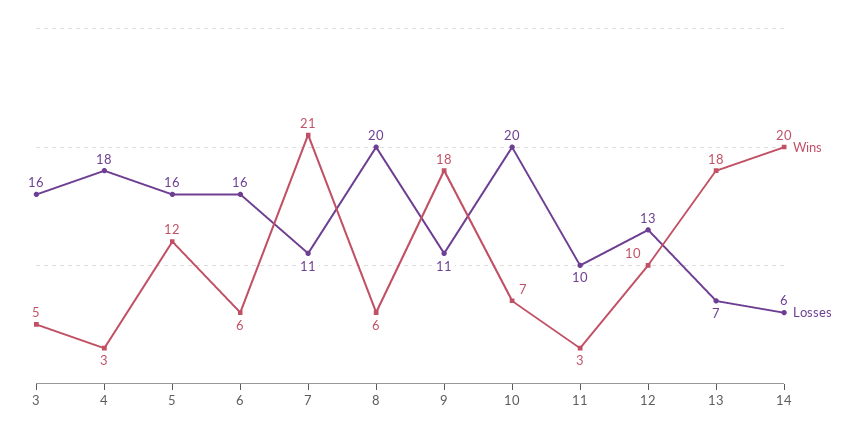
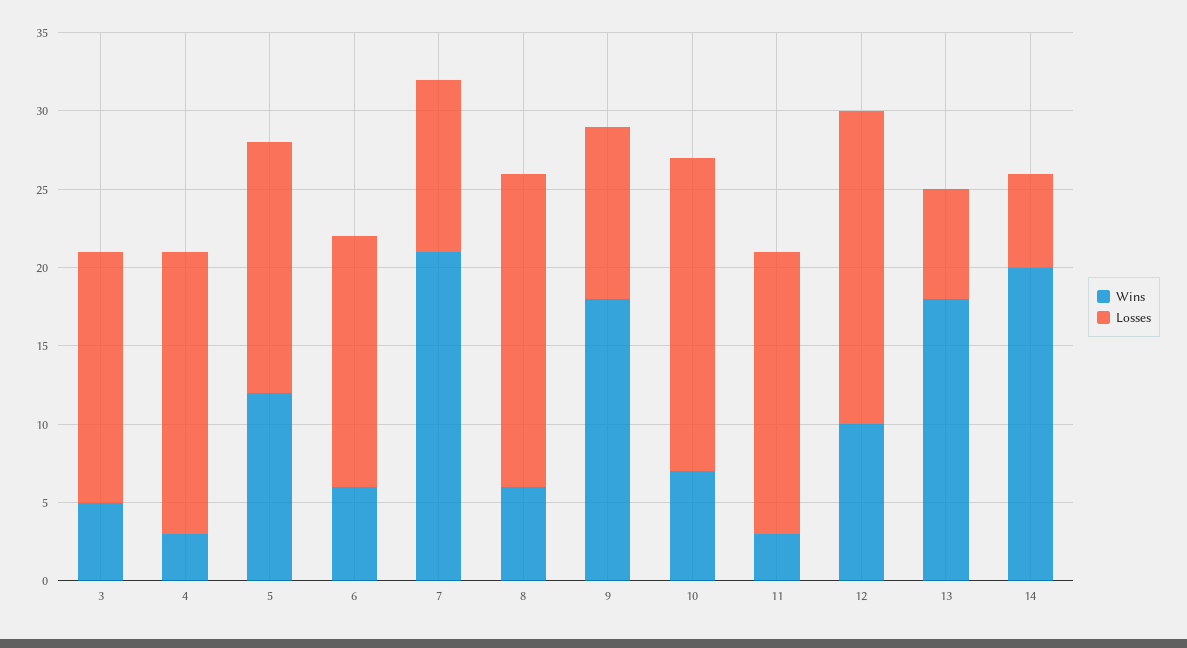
Losses, 11: 10 -> 18
Losses, 12: 13 -> 20

